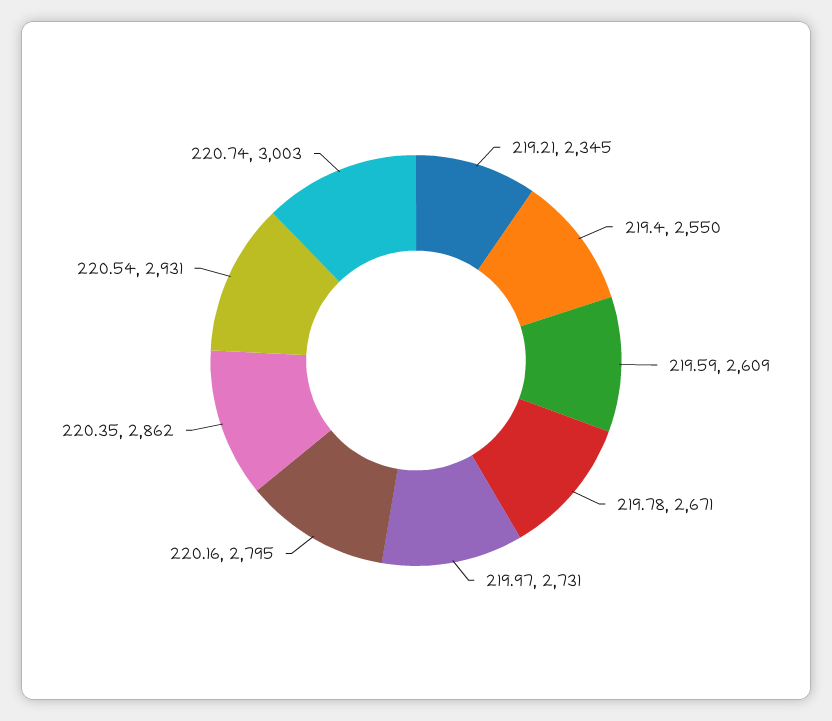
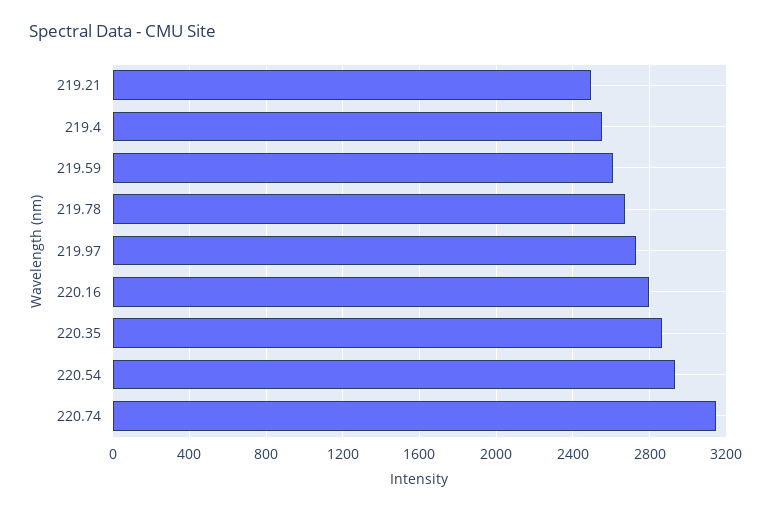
219.21: 2345 -> 2500
220.74: 3003 -> 3150

